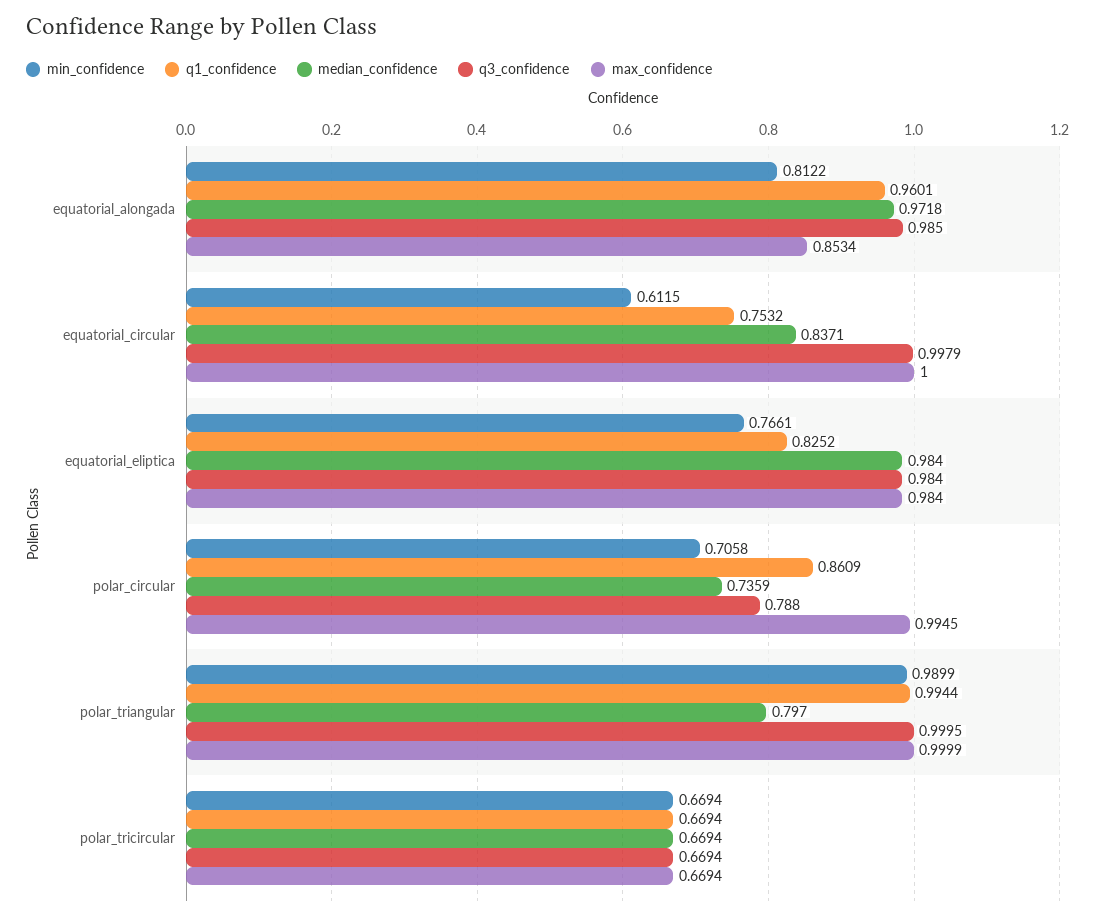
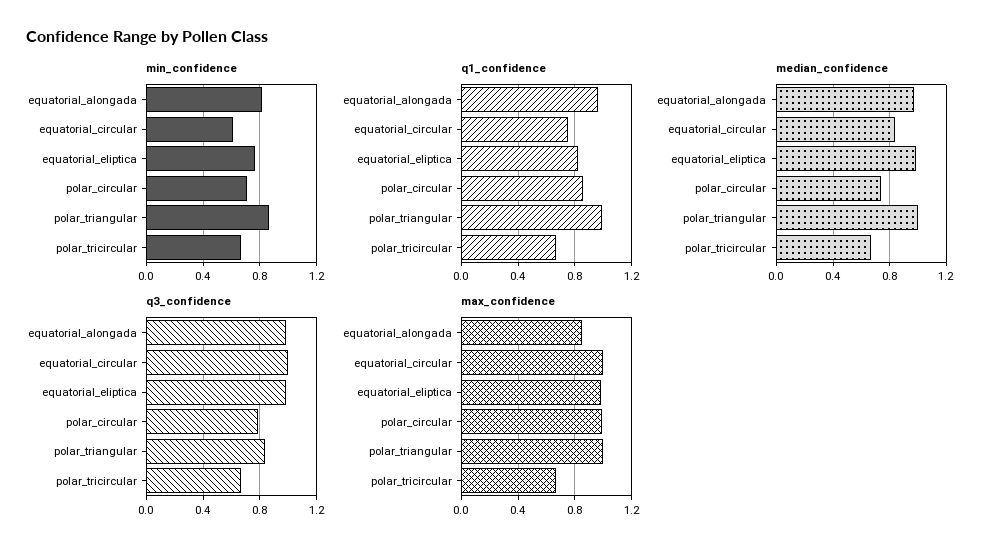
min_confidence, polar_triangular: 0.9899 -> 0.85
median_confidence, polar_triangular: 0.797 -> 1
q3_confidence, polar_triangular: 0.9995 -> 0.85

